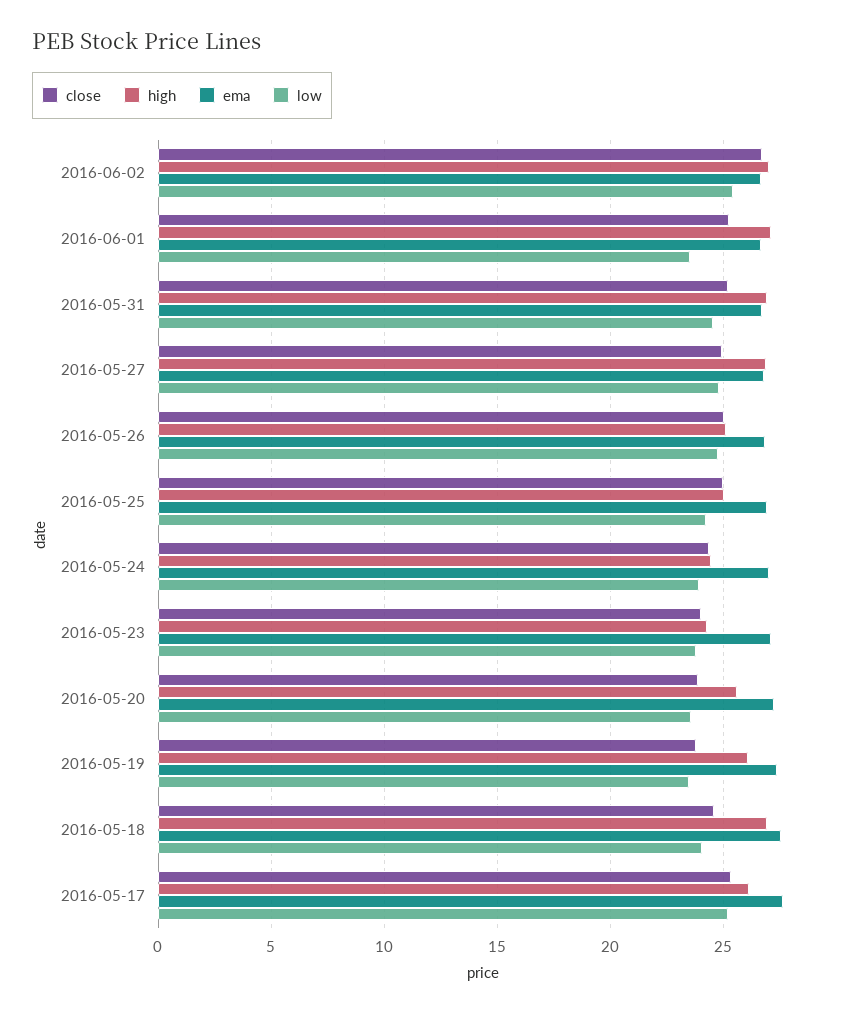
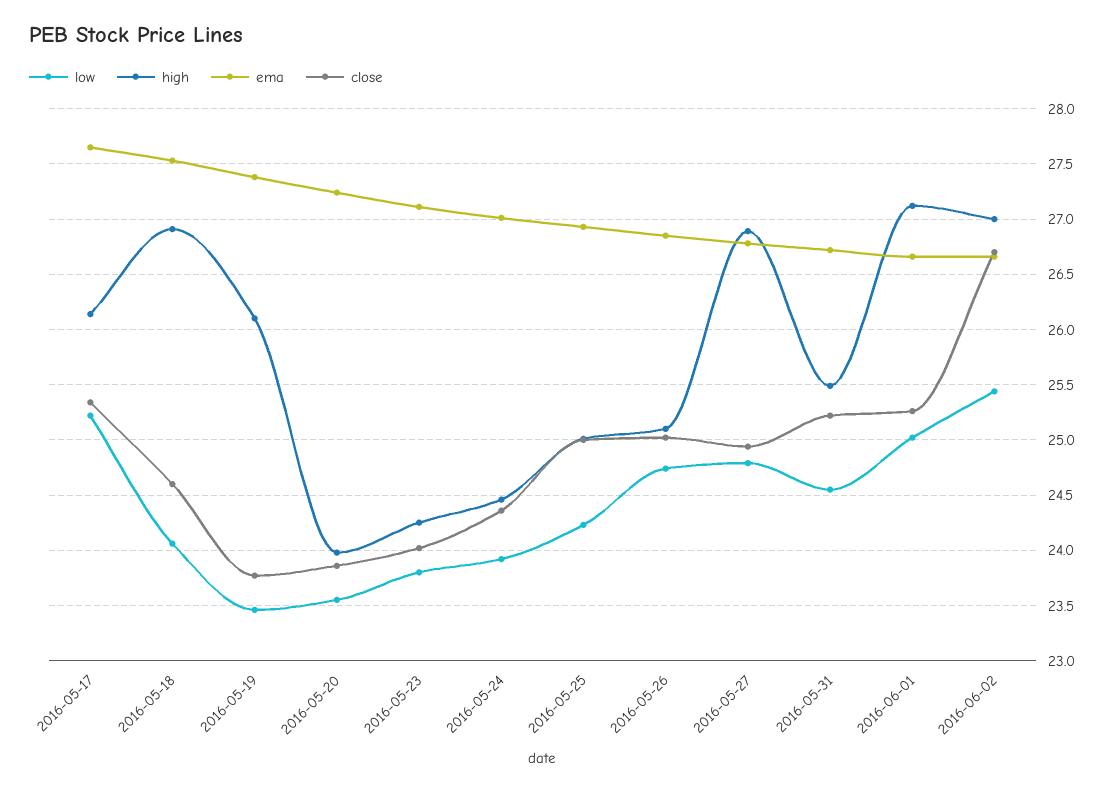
low, 2016-06-01: 23.5 -> 25
high, 2016-05-31: 27 -> 25.5
high, 2016-05-20: 25.5 -> 24

